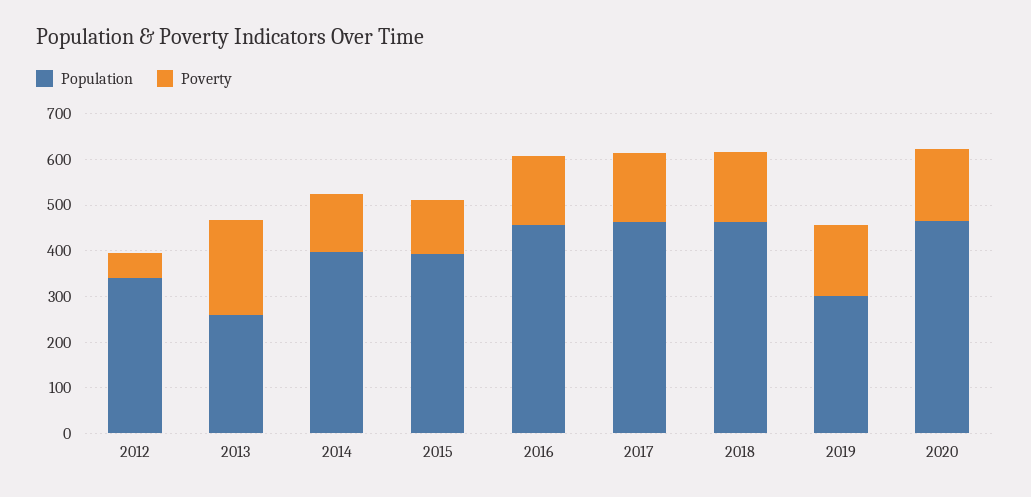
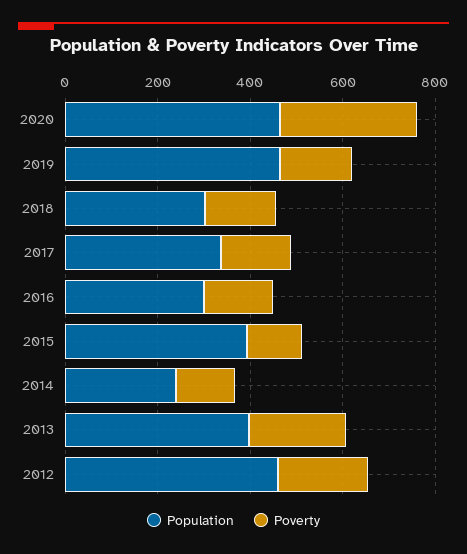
Population, 2012: 340 -> 450
Poverty, 2012: 60 -> 200
Population, 2013: 260 -> 400
Population, 2014: 400 -> 250
Population, 2016: 460 -> 300
Population, 2017: 460 -> 350
Population, 2018: 460 -> 300
Population, 2019: 300 -> 450
Poverty, 2020: 160 -> 300

